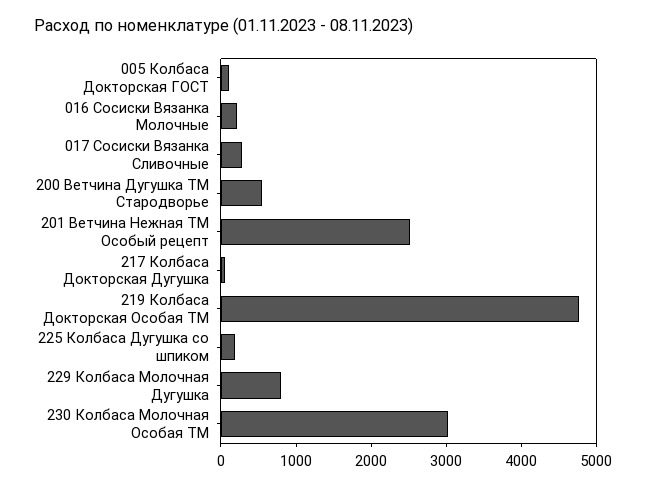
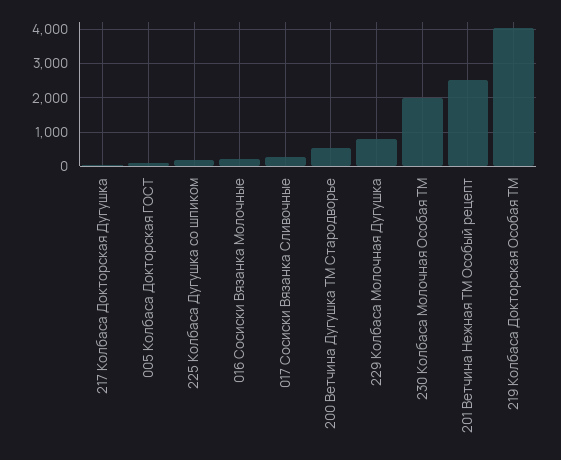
219 Колбаса Докторская Особая ТМ: 4800 -> 4000
230 Колбаса Молочная Особая ТМ: 3000 -> 2000

